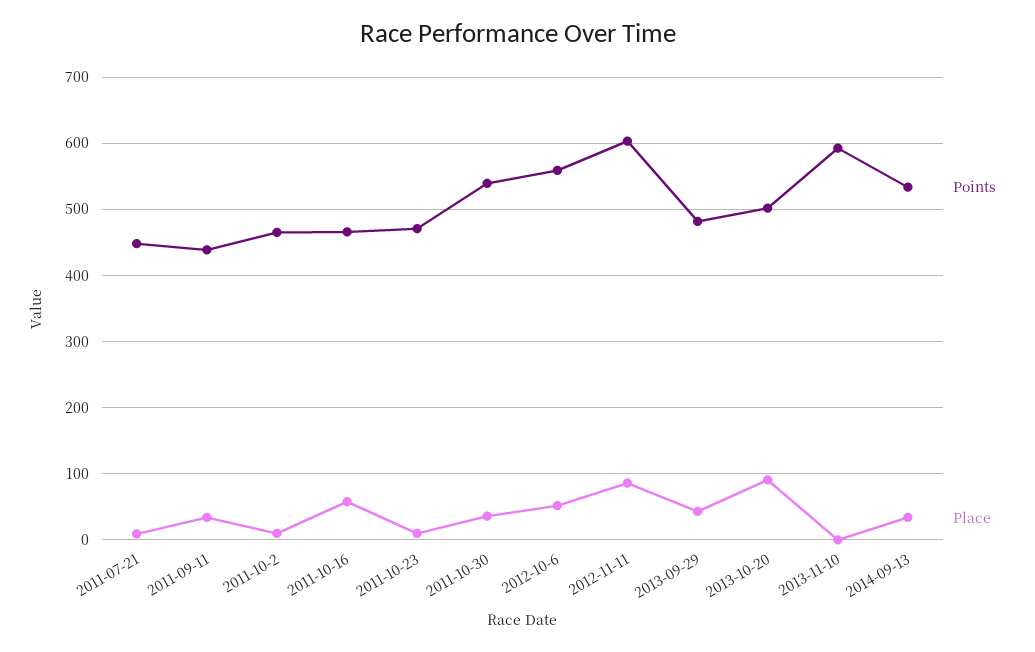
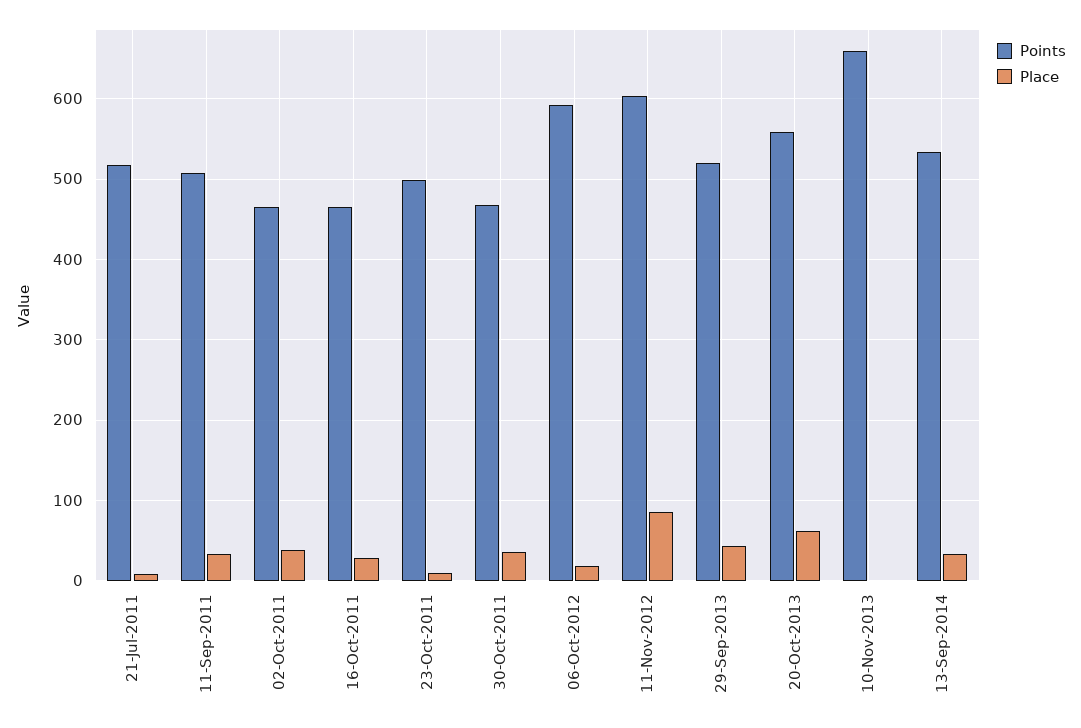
Points, 2011-07-21: 450 -> 520
Points, 2011-09-11: 440 -> 510
Place, 2011-10-2: 10 -> 40
Place, 2011-10-16: 60 -> 30
Points, 2011-10-23: 470 -> 500
Points, 2011-10-30: 540 -> 470
Points, 2012-10-6: 560 -> 590
Place, 2012-10-6: 50 -> 20
Points, 2013-09-29: 480 -> 520
Points, 2013-10-20: 500 -> 560
Place, 2013-10-20: 90 -> 60
Points, 2013-11-10: 590 -> 660

